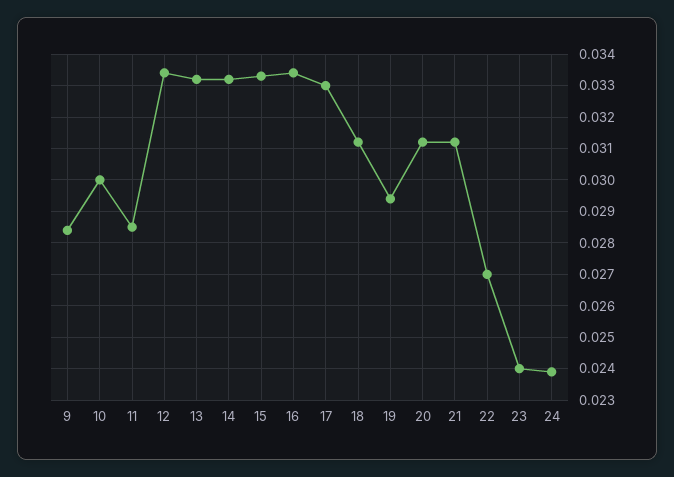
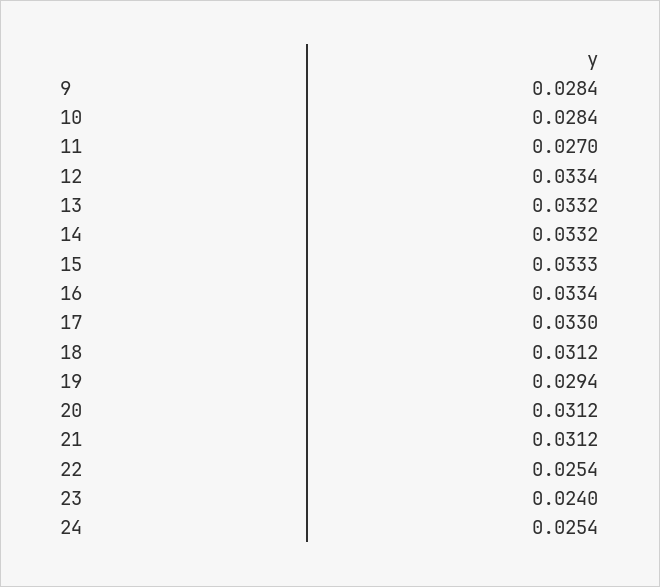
10: 0.03 -> 0.0284
11: 0.0285 -> 0.027
22: 0.027 -> 0.0254
24: 0.024 -> 0.0254

